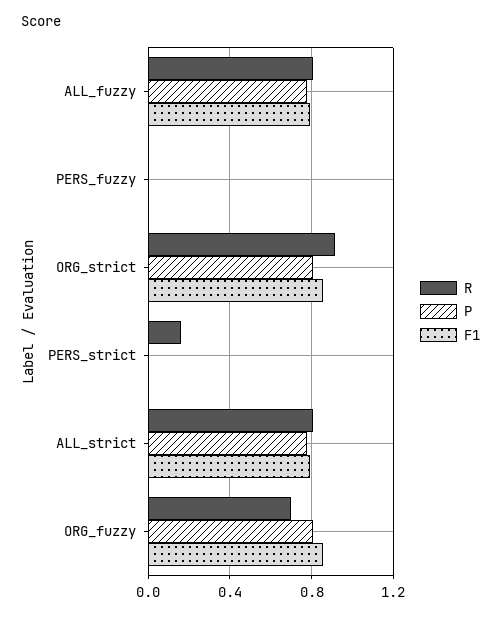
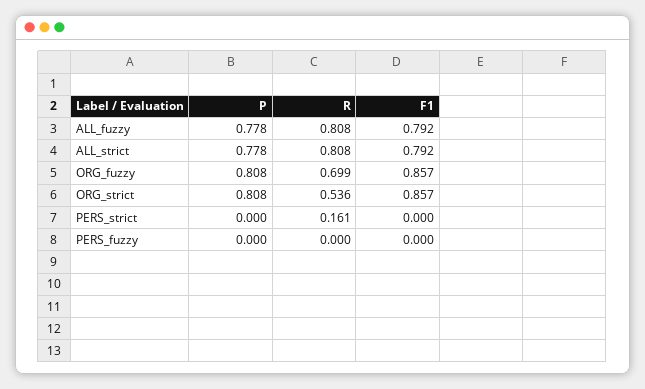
R, ORG_strict: 0.9 -> 0.536

